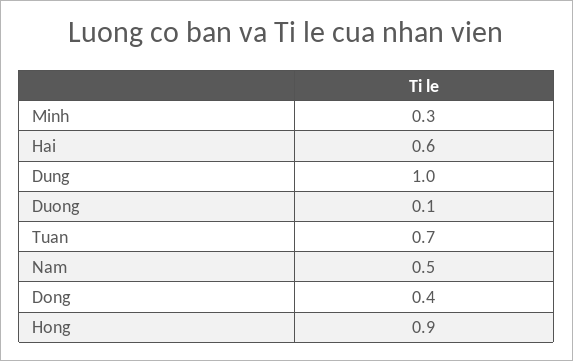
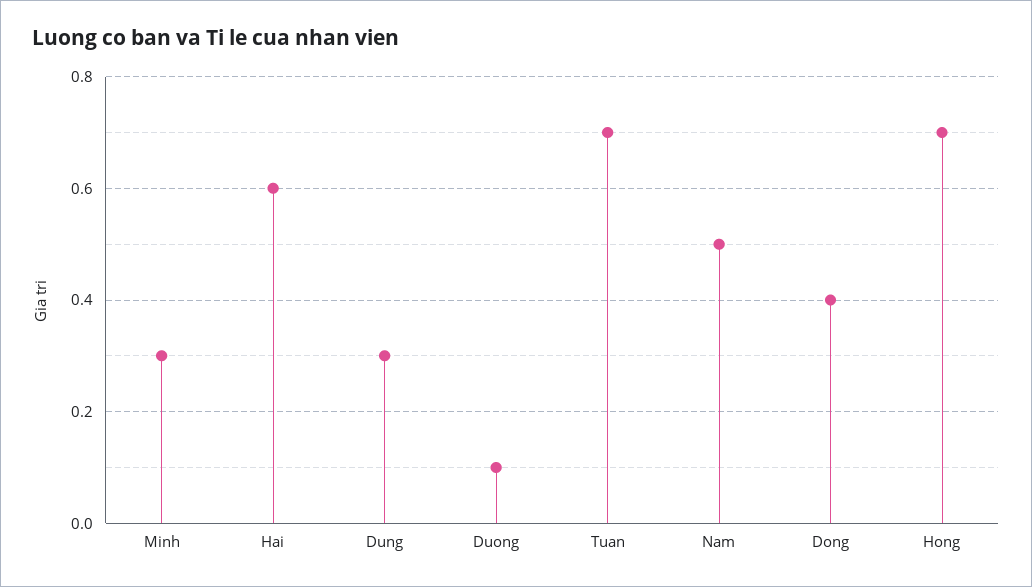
Dung: 1 -> 0.3
Hong: 0.9 -> 0.7

